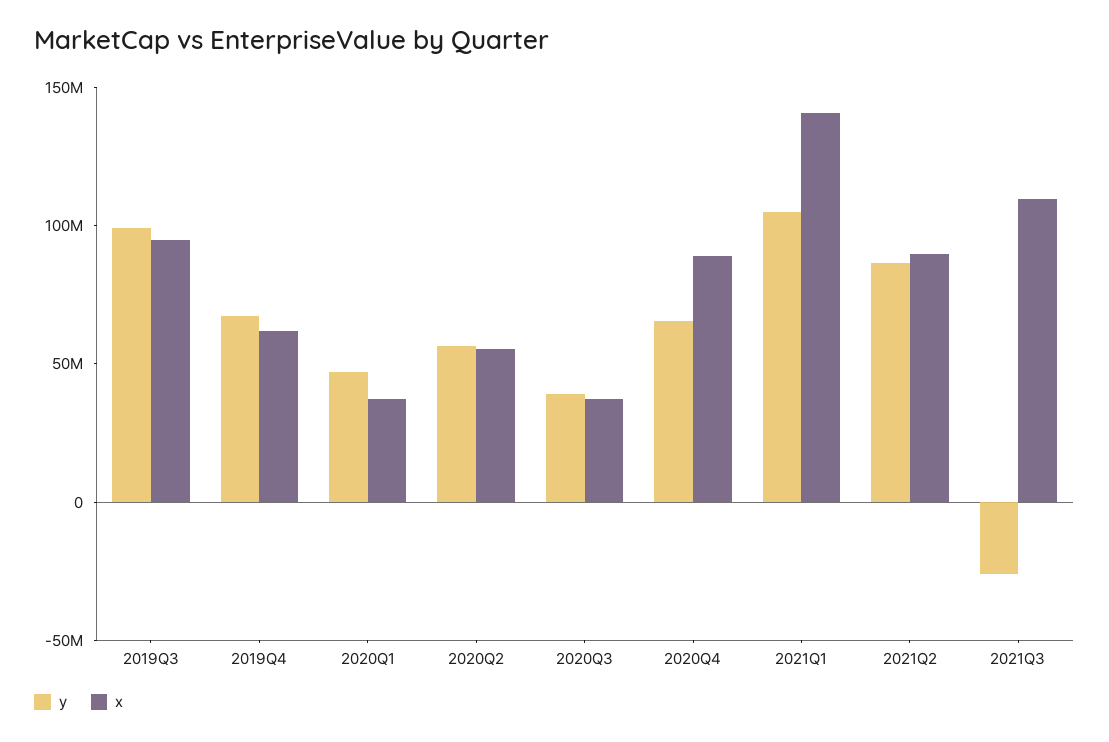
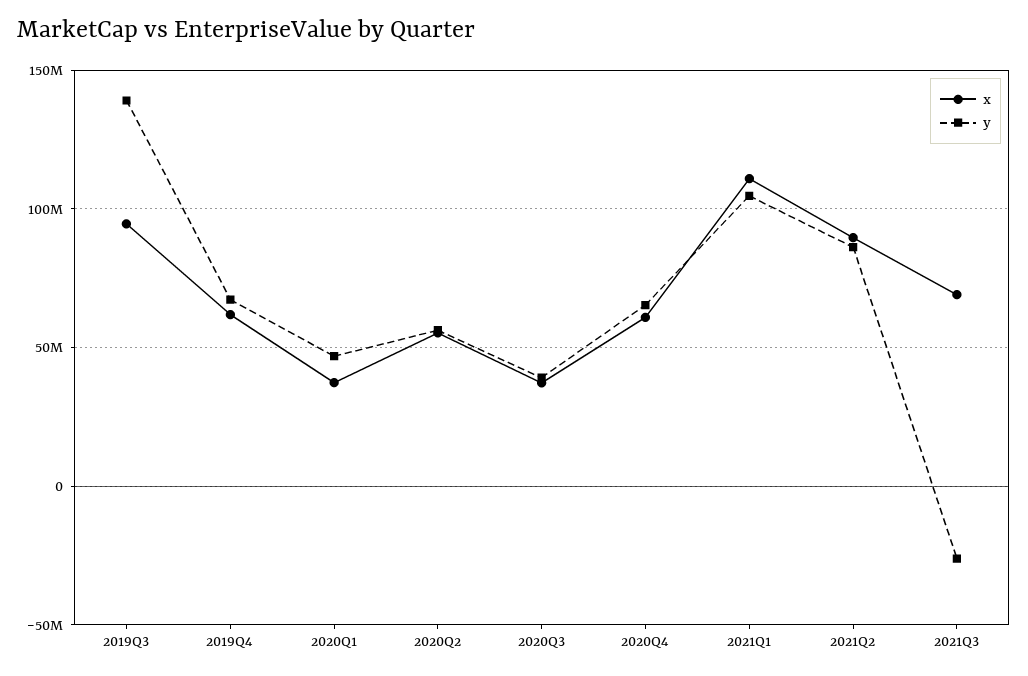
y, 2019Q3: 100000000 -> 140000000
x, 2020Q4: 90000000 -> 60000000
x, 2021Q1: 140000000 -> 110000000
x, 2021Q3: 110000000 -> 70000000

